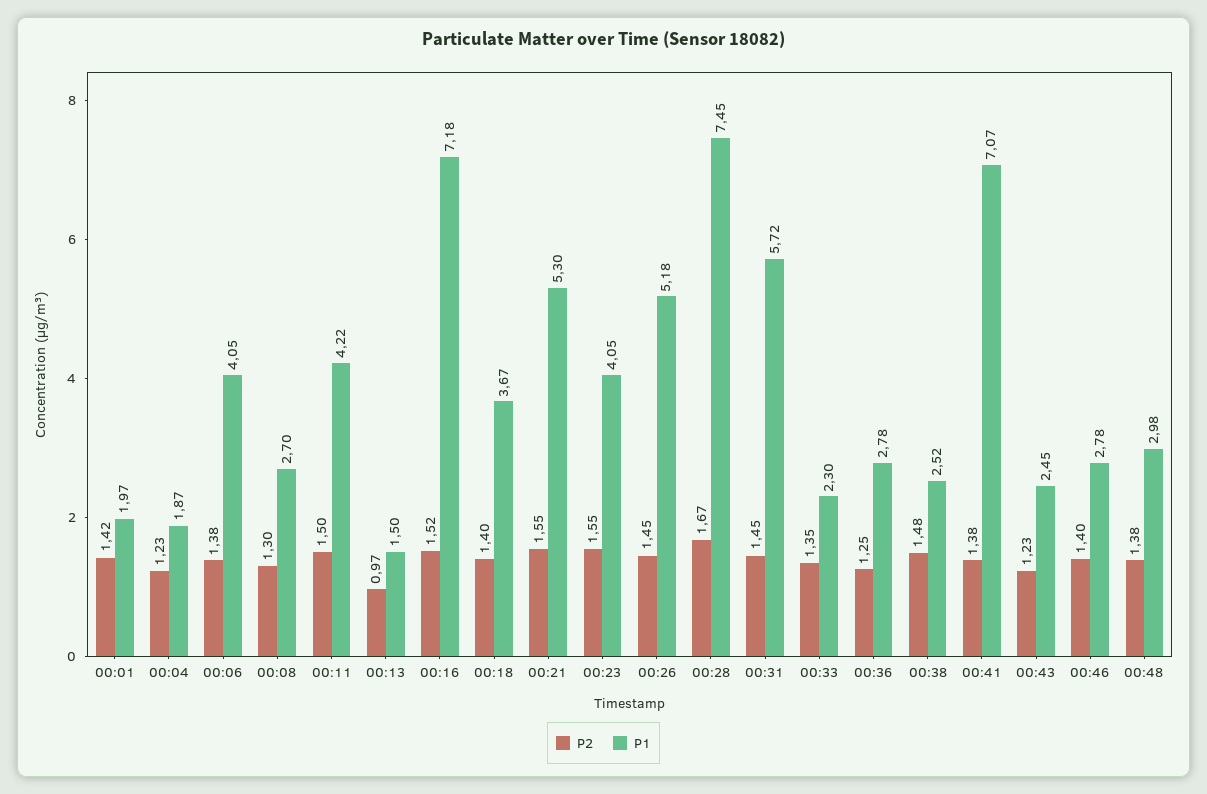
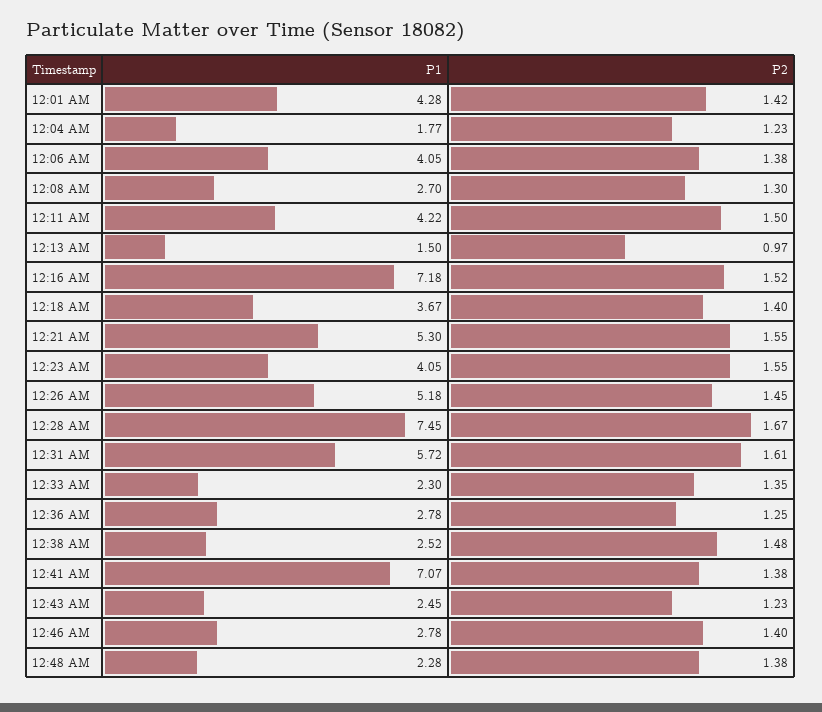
P1, 00:01: 1.97 -> 4.28
P1, 00:04: 1.87 -> 1.77
P2, 00:31: 1.45 -> 1.61
P1, 00:48: 2.98 -> 2.28

